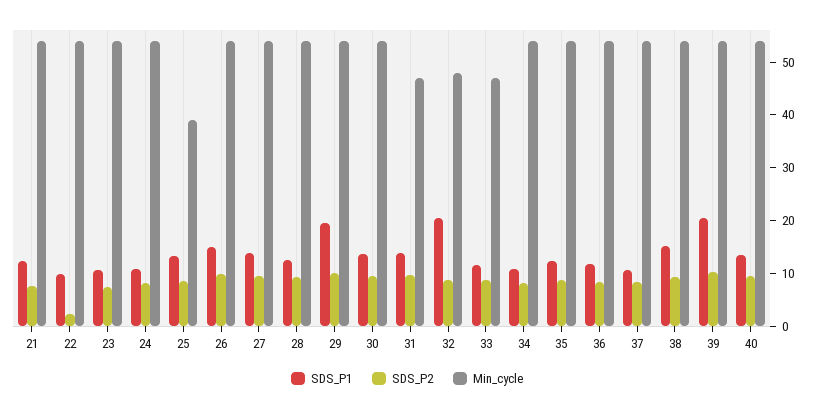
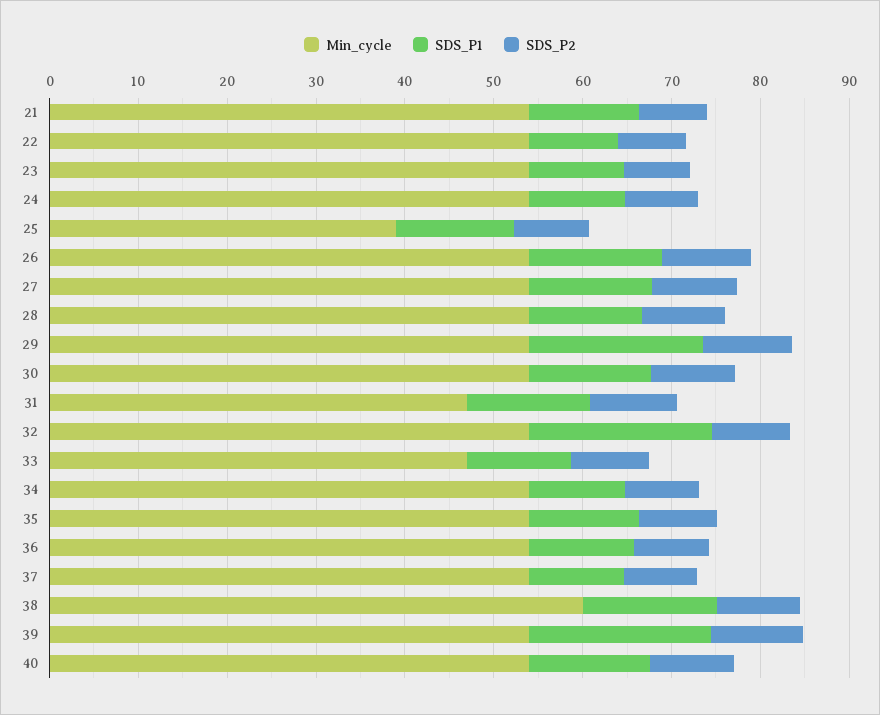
SDS_P2, 22: 2 -> 8
Min_cycle, 32: 48 -> 54
Min_cycle, 38: 54 -> 60

